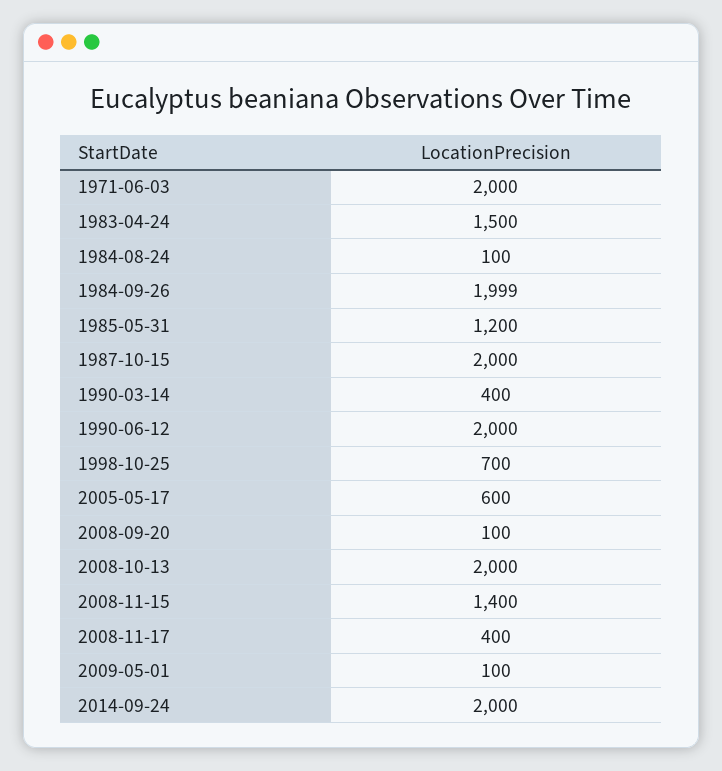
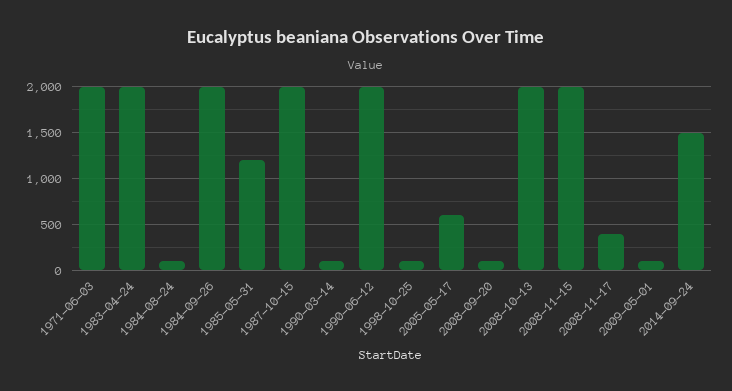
1983-04-24: 1500 -> 2000
1990-03-14: 400 -> 100
1998-10-25: 700 -> 100
2008-11-15: 1400 -> 2000
2014-09-24: 2000 -> 1500

